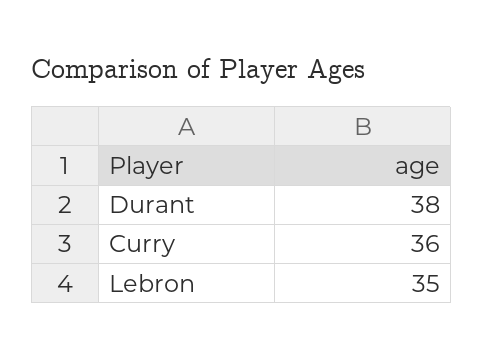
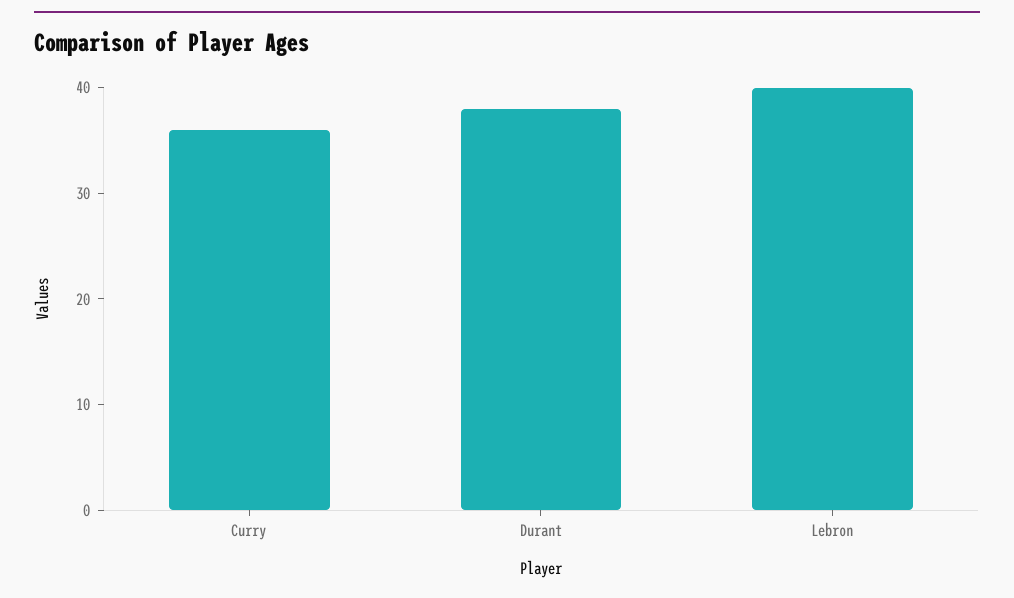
Lebron: 35 -> 40

